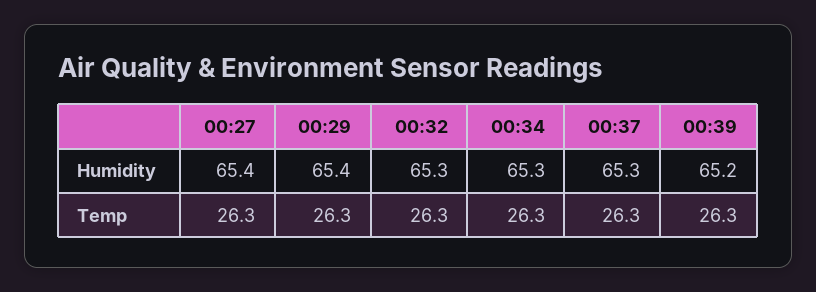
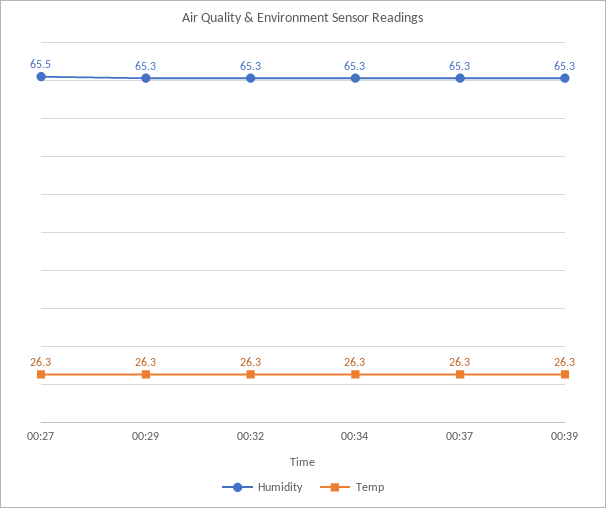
Humidity, 00:27: 65.4 -> 65.5
Humidity, 00:29: 65.4 -> 65.3
Humidity, 00:39: 65.2 -> 65.3

